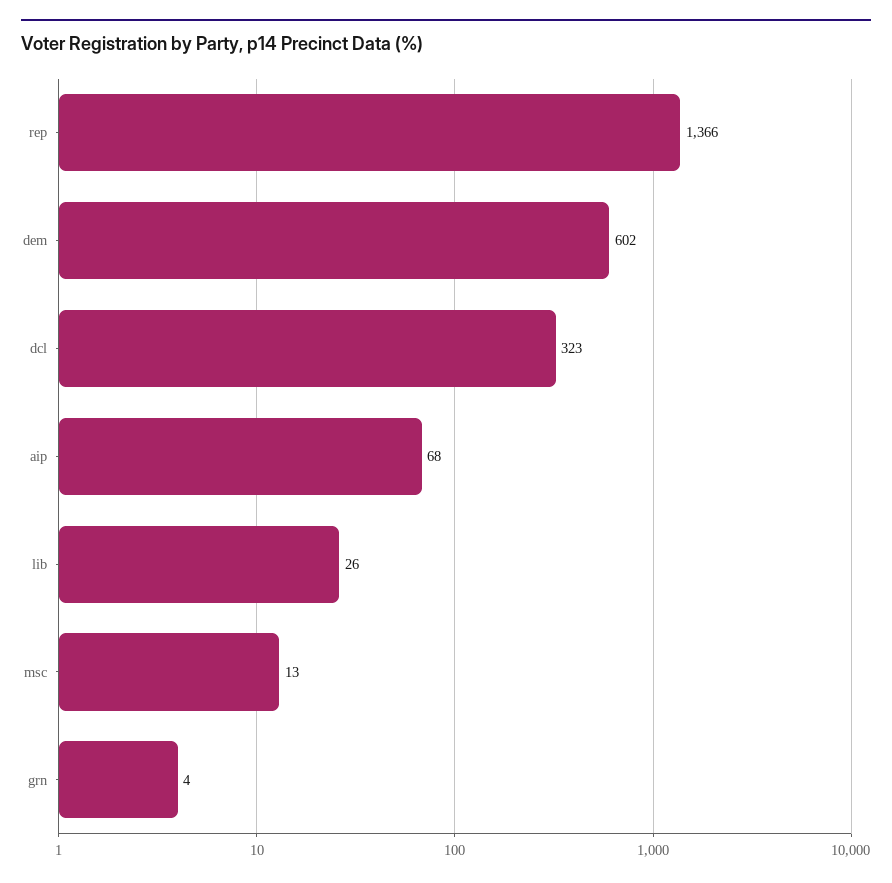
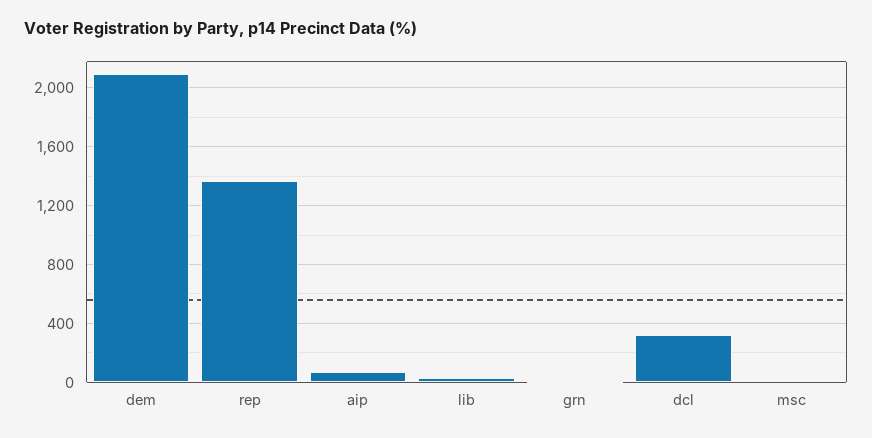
dem: 602 -> 2100

